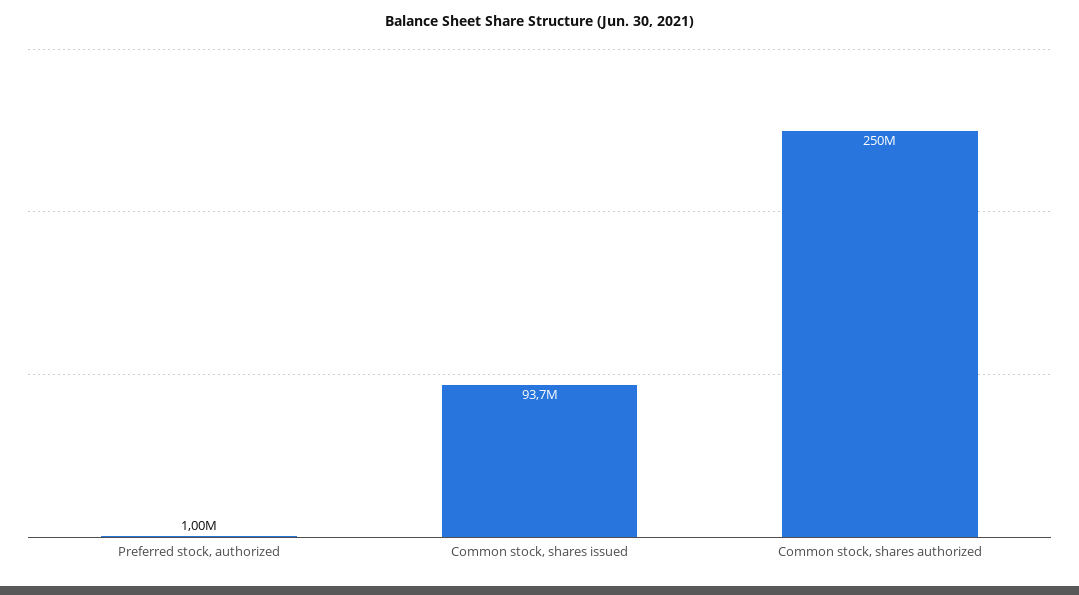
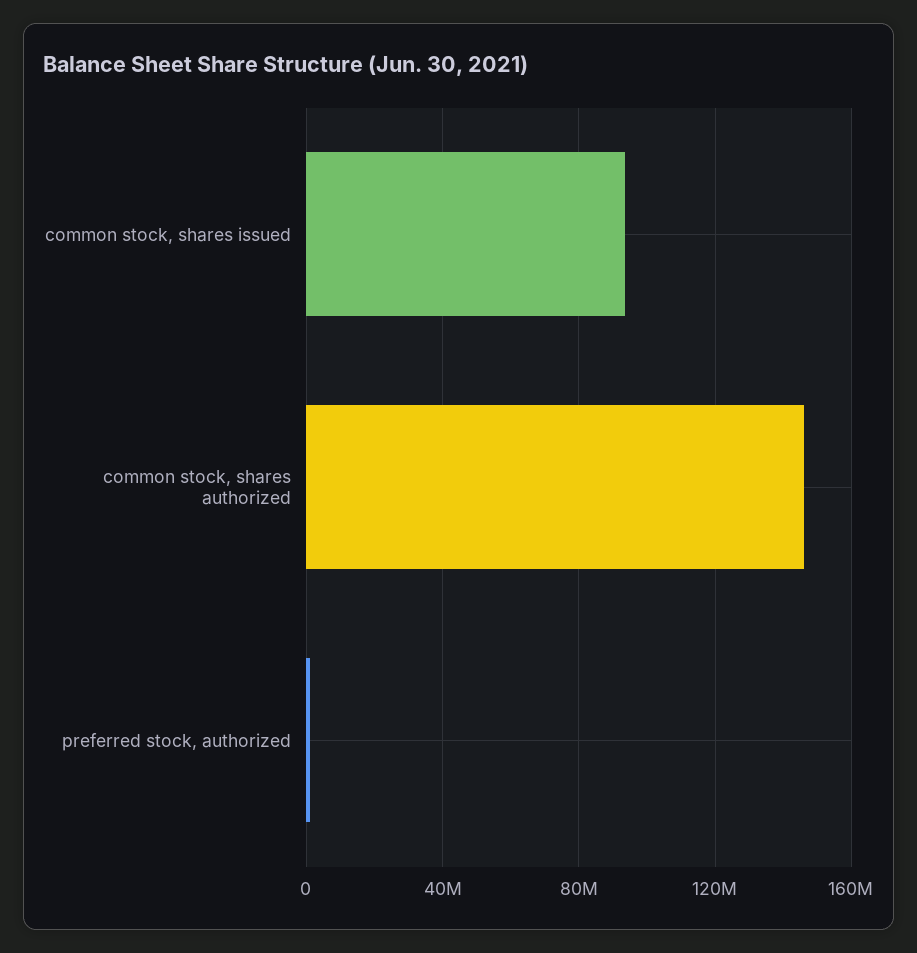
Common stock, shares authorized: 250000000 -> 145000000

